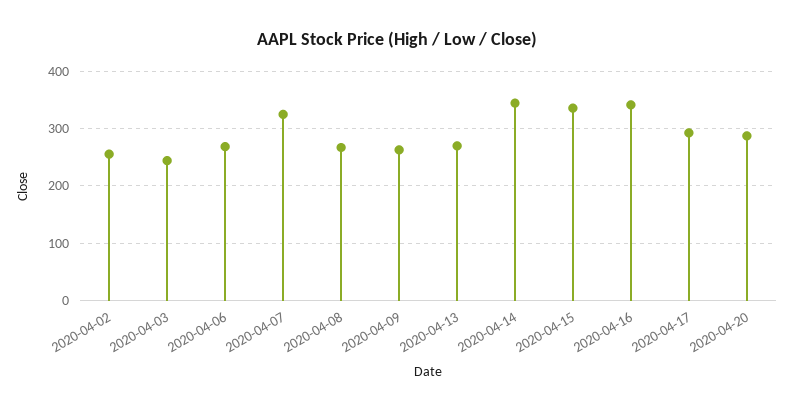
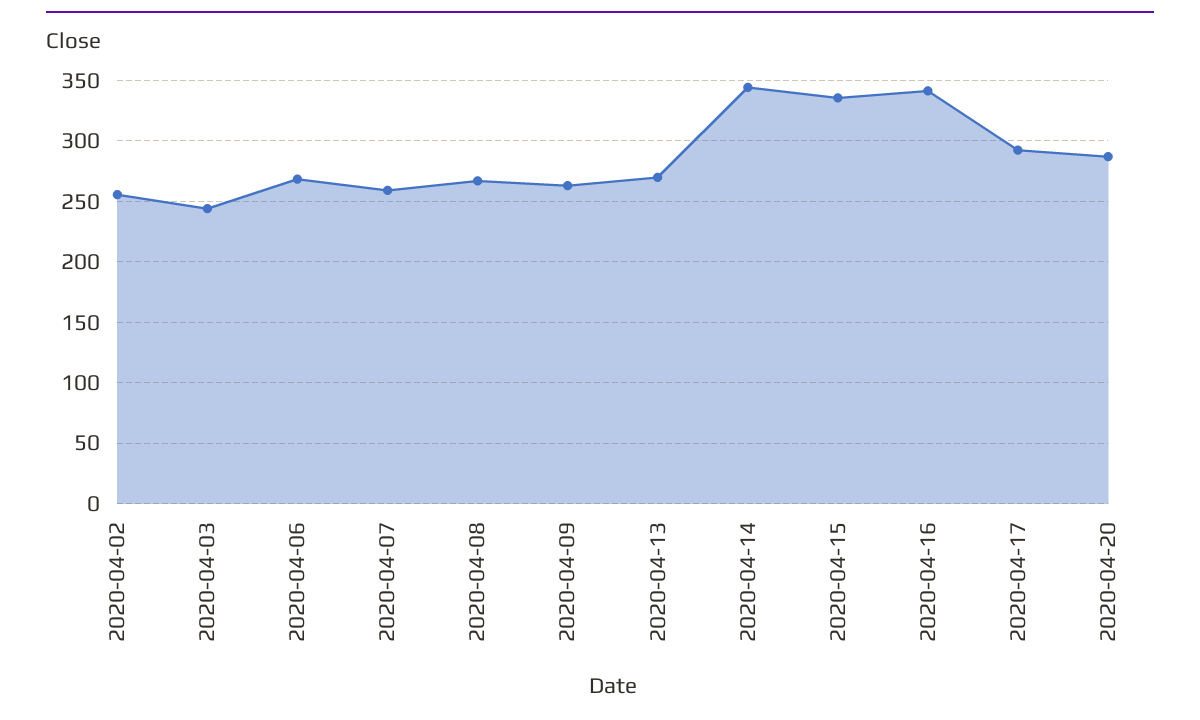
2020-04-07: 320 -> 260

